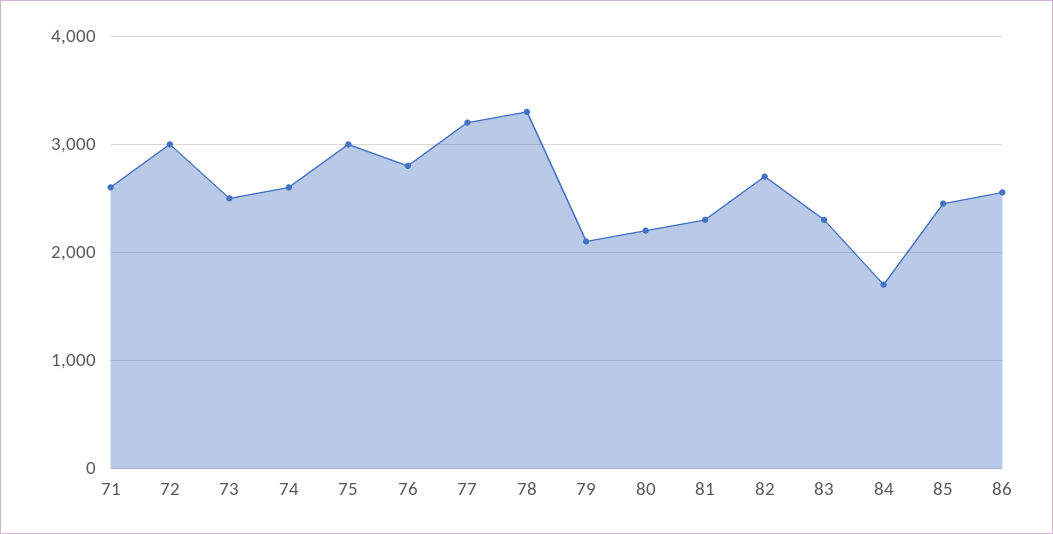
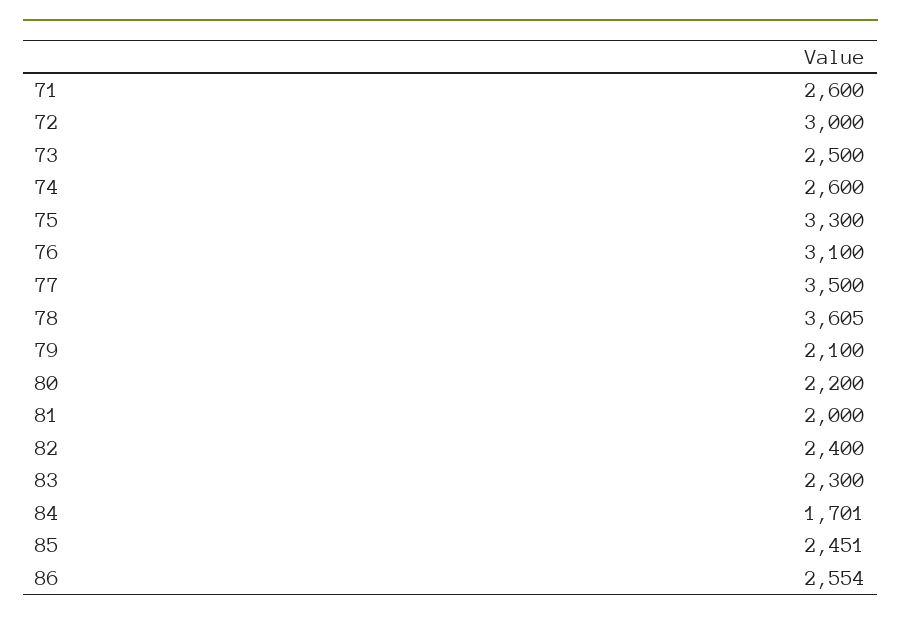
75: 3000 -> 3300
76: 2800 -> 3100
77: 3200 -> 3500
78: 3300 -> 3605
81: 2300 -> 2000
82: 2700 -> 2400

